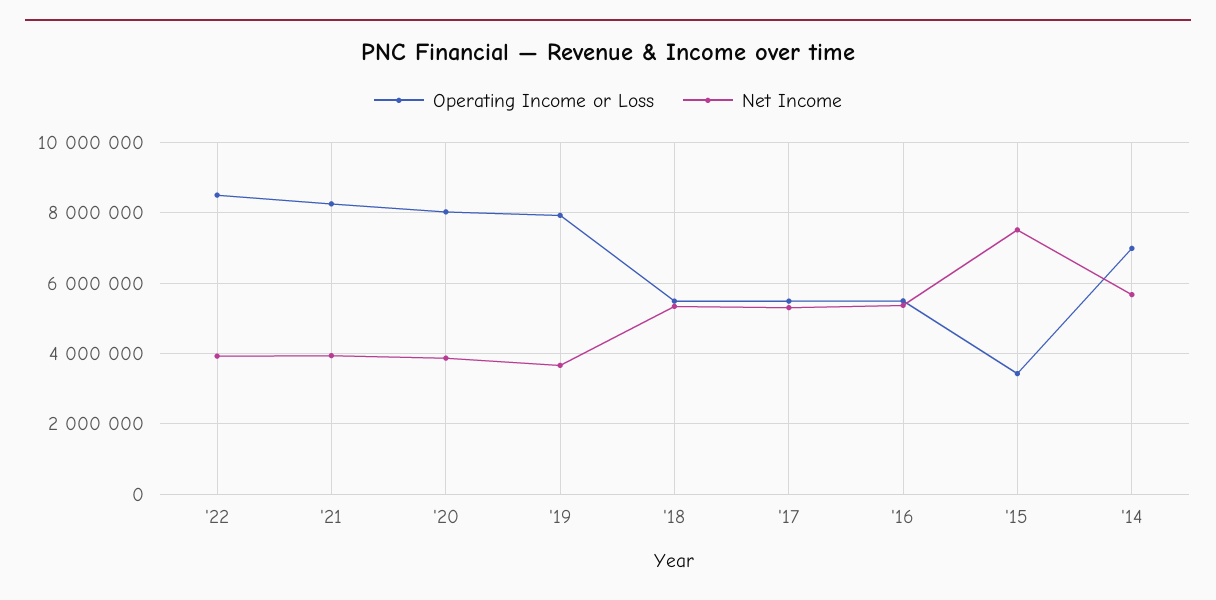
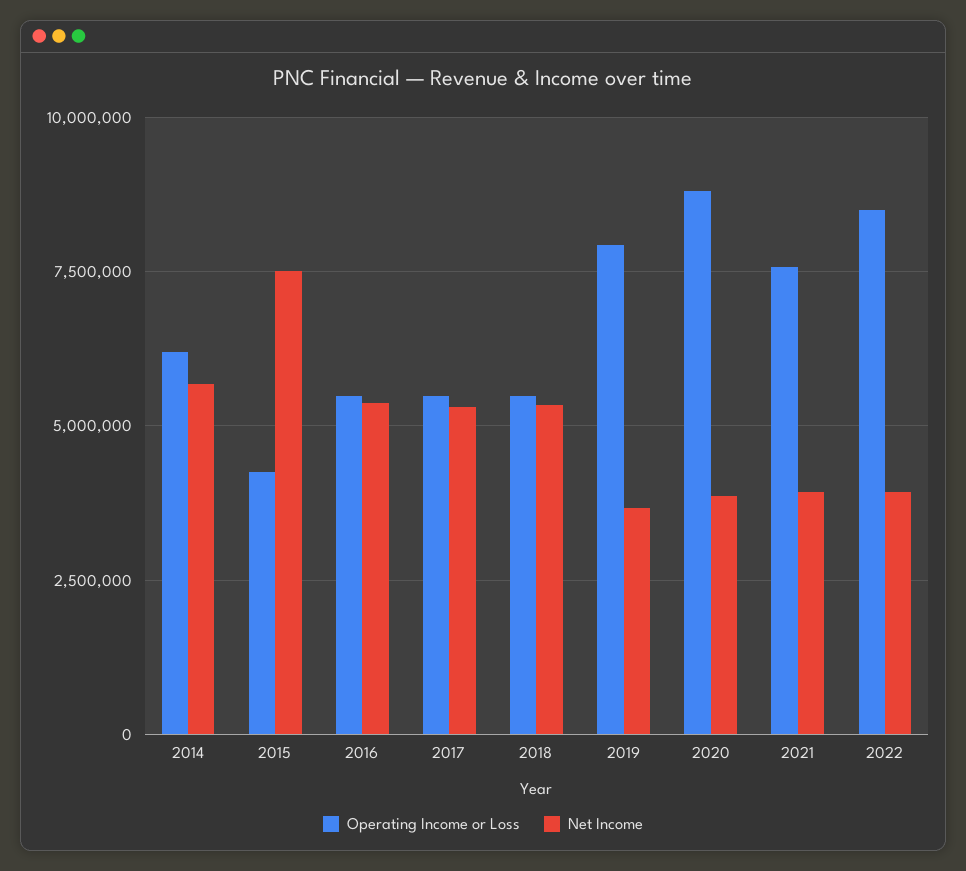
Operating Income or Loss, '21: 8200000 -> 7500000
Operating Income or Loss, '20: 8000000 -> 8750000
Operating Income or Loss, '15: 3400000 -> 4250000
Operating Income or Loss, '14: 7000000 -> 6250000

